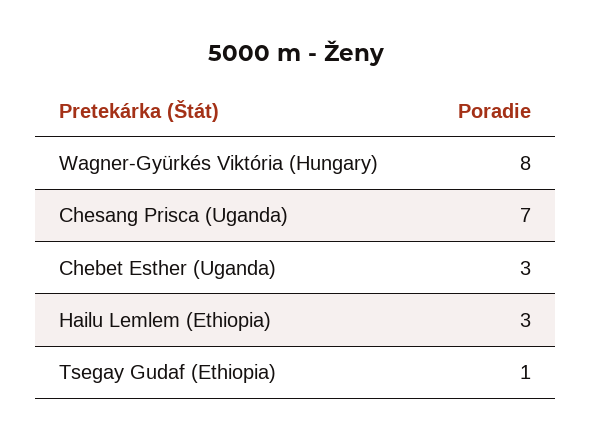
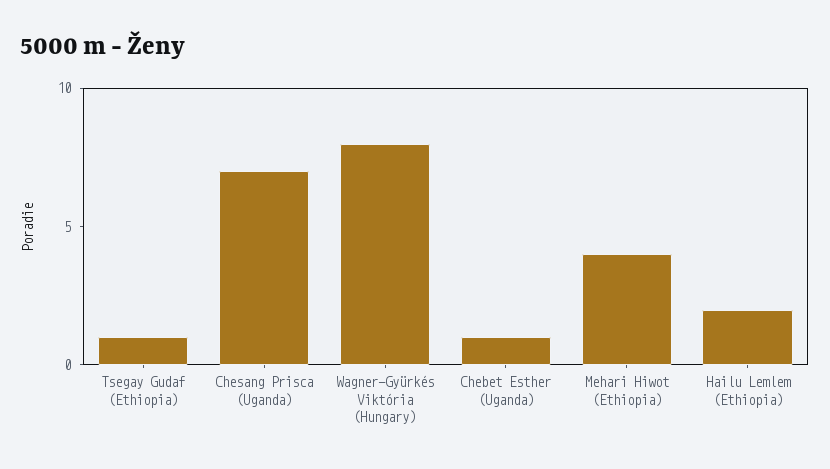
Chebet Esther (Uganda): 3 -> 1
Hailu Lemlem (Ethiopia): 3 -> 2
Mehari Hiwot (Ethiopia): none -> 4

